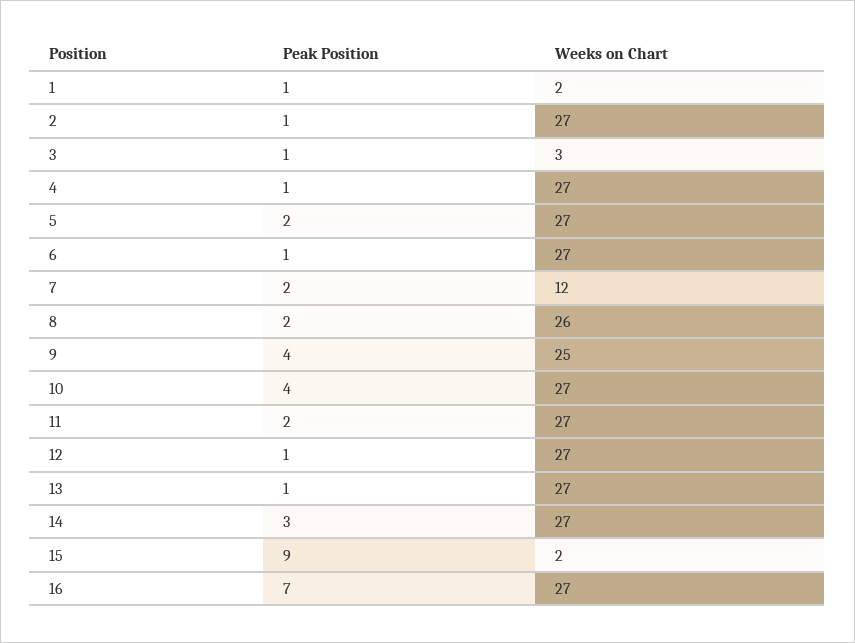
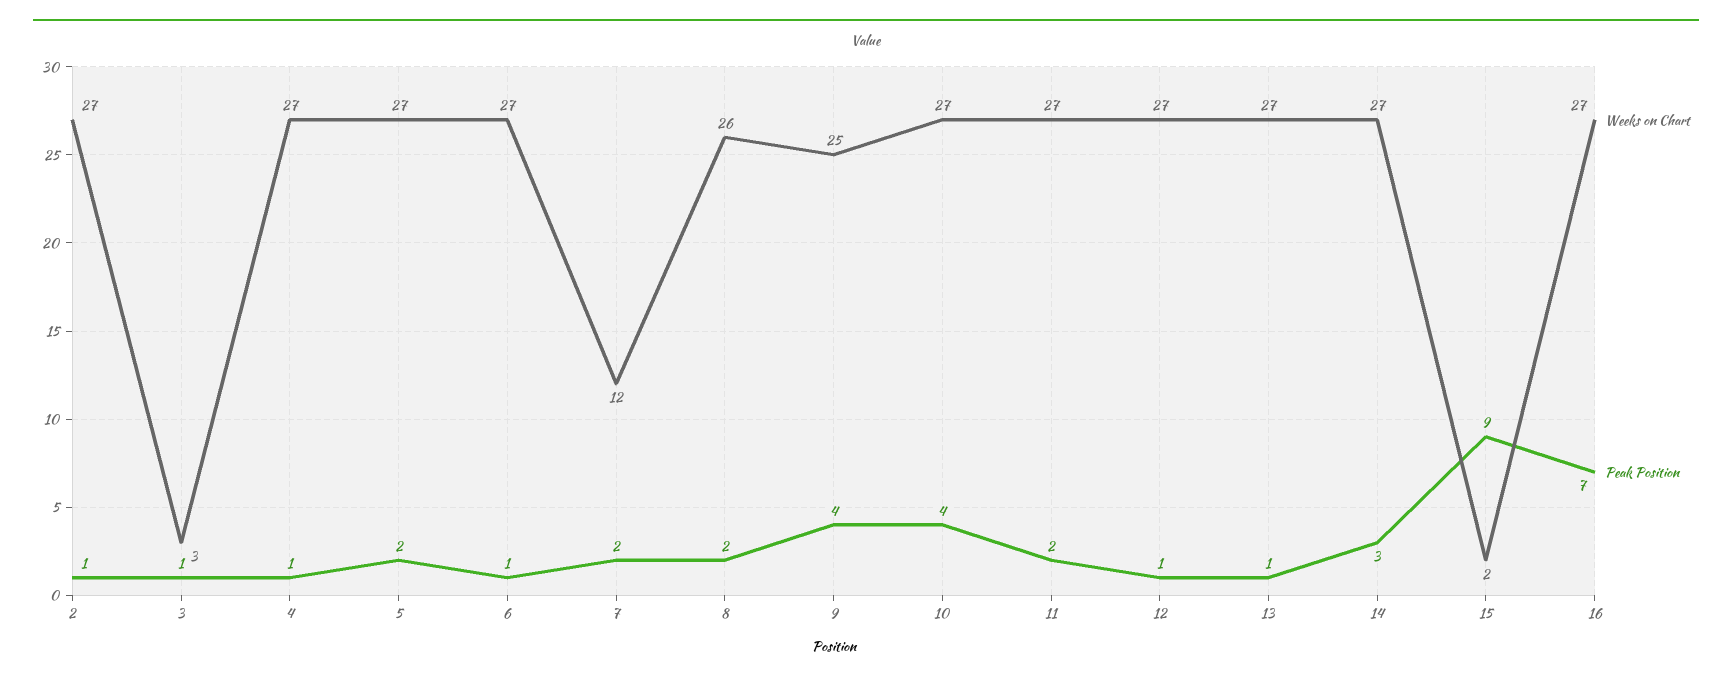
Peak Position, 1: 1 -> none
Weeks on Chart, 1: 2 -> none

